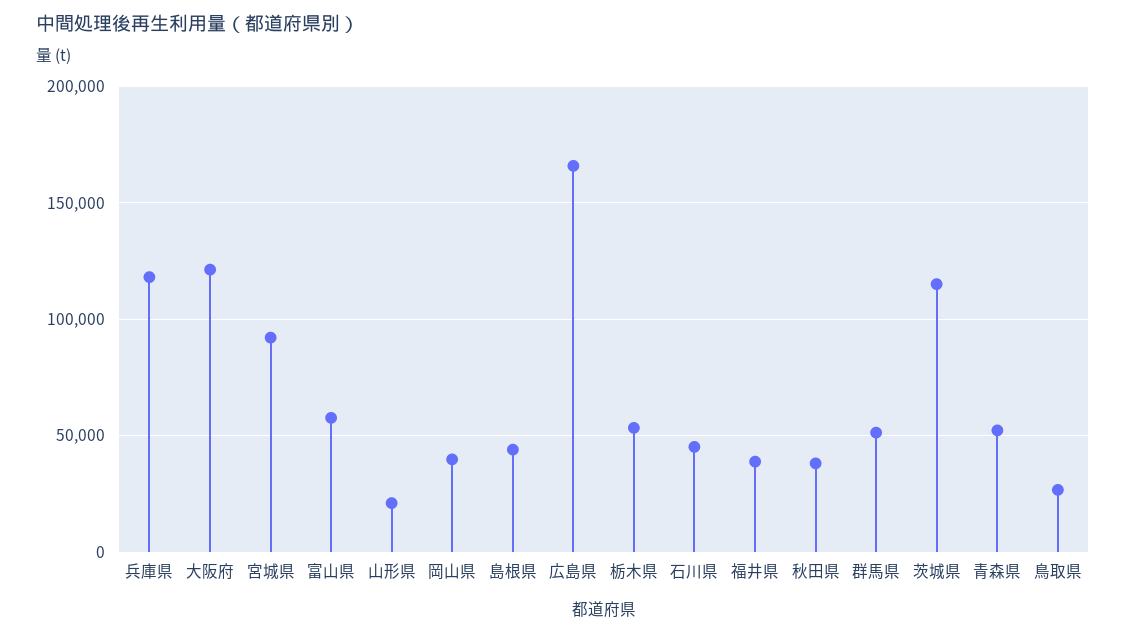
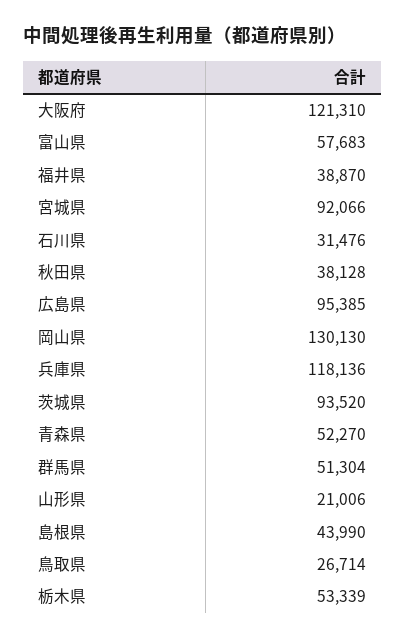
岡山県: 40000 -> 130130
広島県: 165000 -> 95385
石川県: 45000 -> 31476
茨城県: 115000 -> 93520

